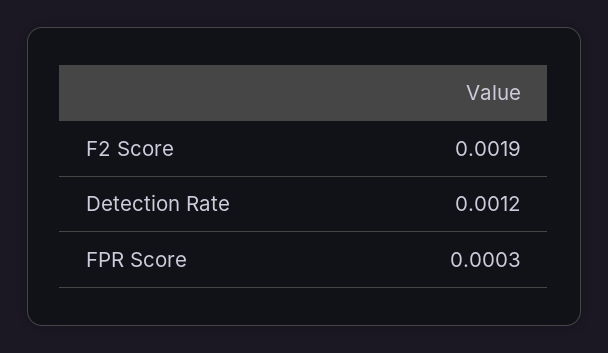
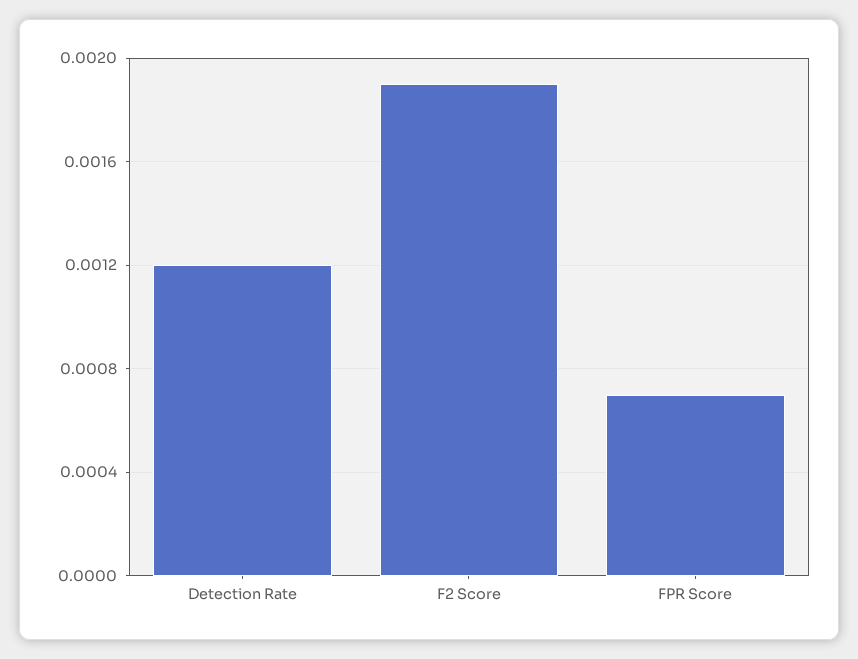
FPR Score: 0.0003 -> 0.0007

